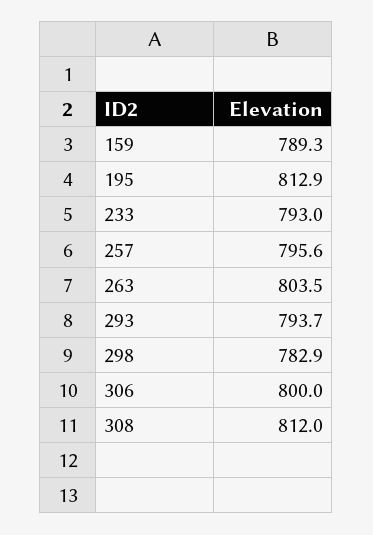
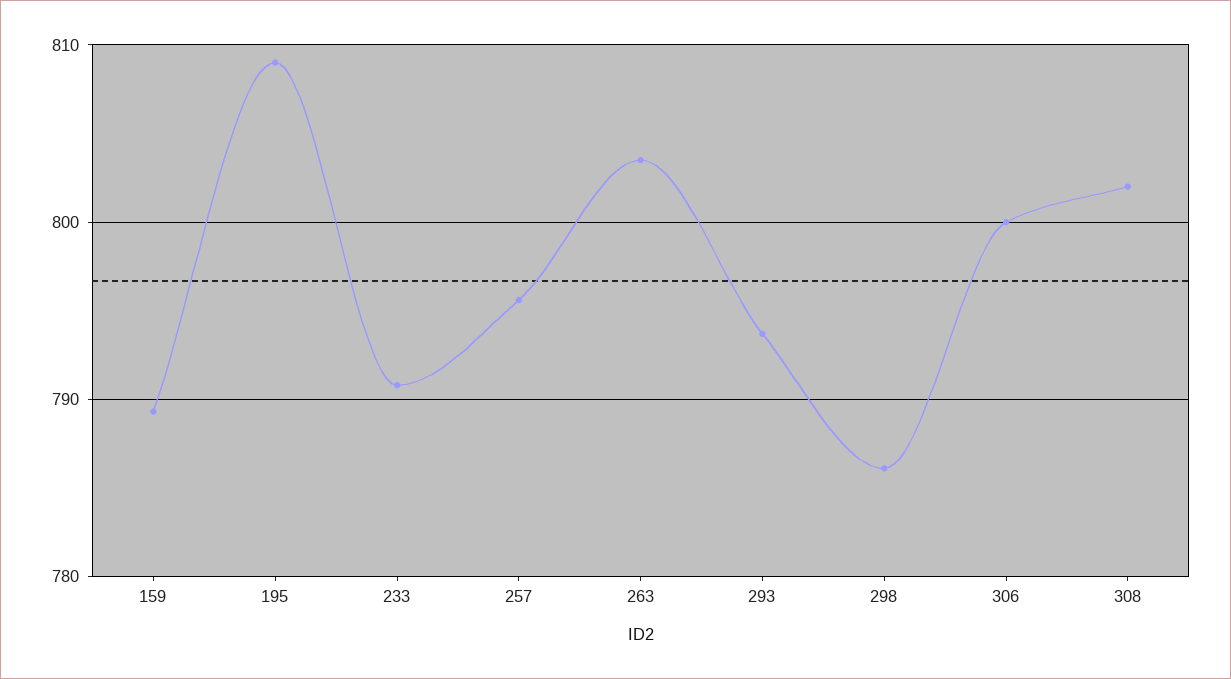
195: 812.9 -> 809
233: 793 -> 791
298: 782.9 -> 786
308: 812 -> 802

